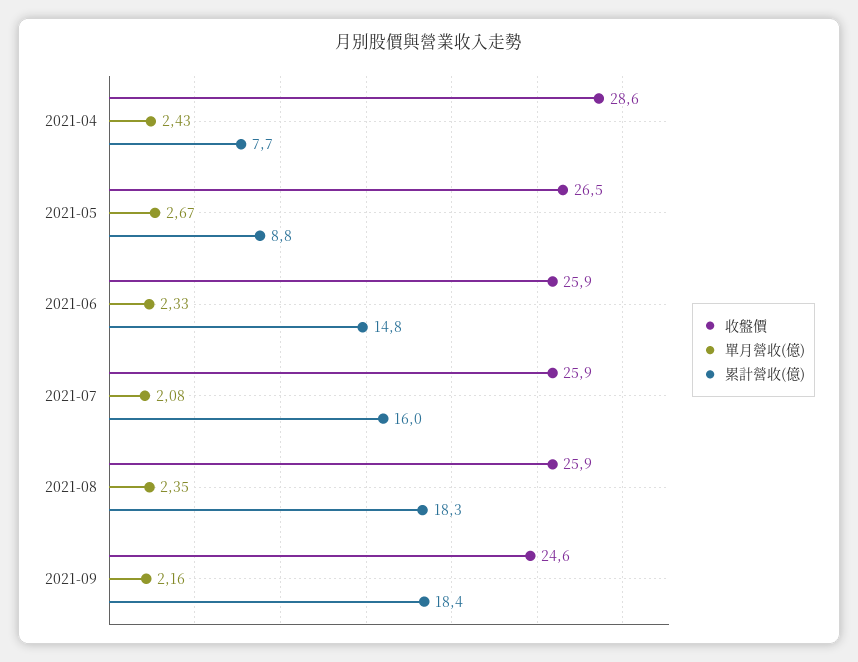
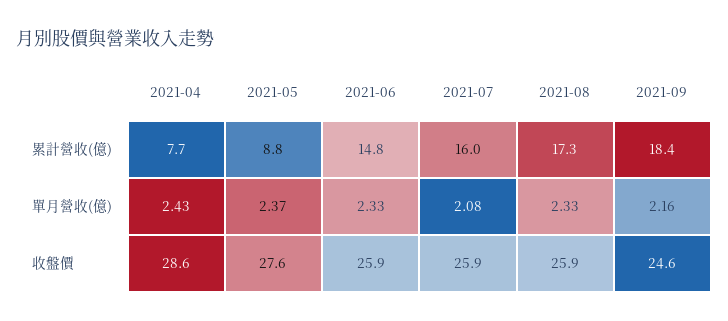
收盤價, 2021-05: 26.5 -> 27.6
單月營收(億), 2021-05: 2.67 -> 2.37
單月營收(億), 2021-08: 2.35 -> 2.33
累計營收(億), 2021-08: 18.3 -> 17.3

